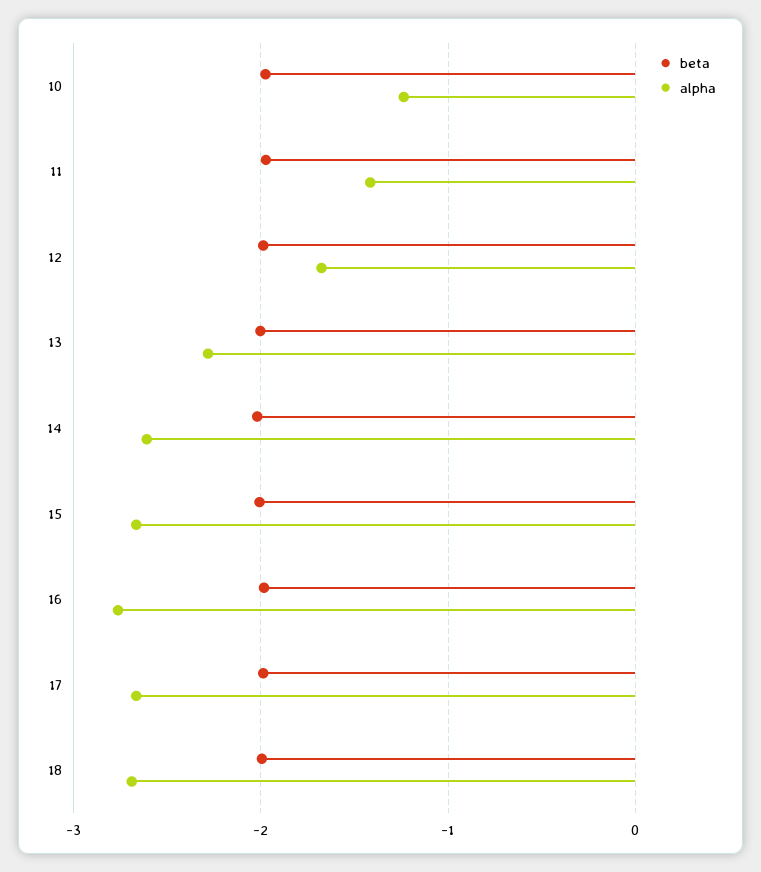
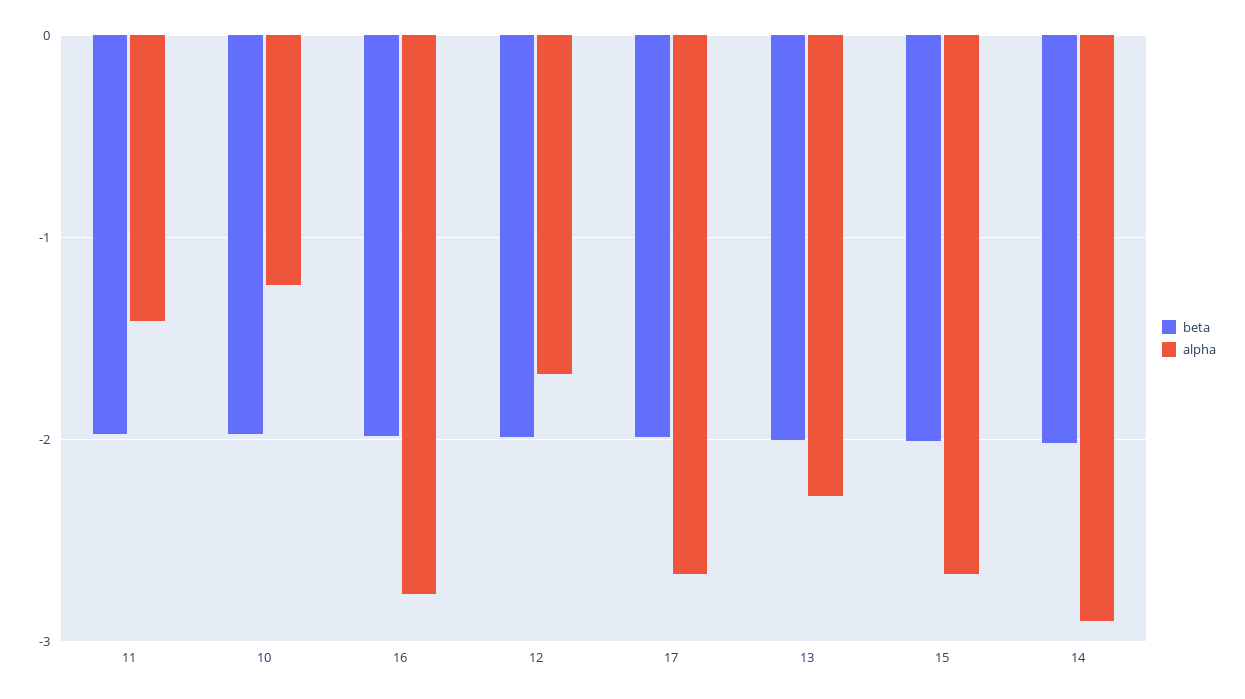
alpha, 14: -2.6 -> -2.9
beta, 18: -2 -> none
alpha, 18: -2.7 -> none

